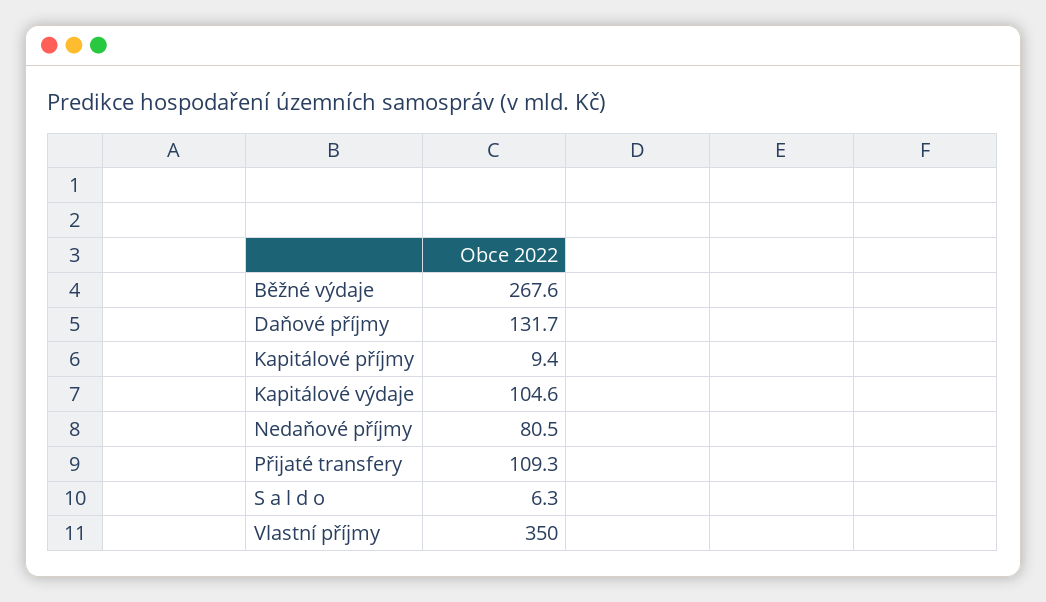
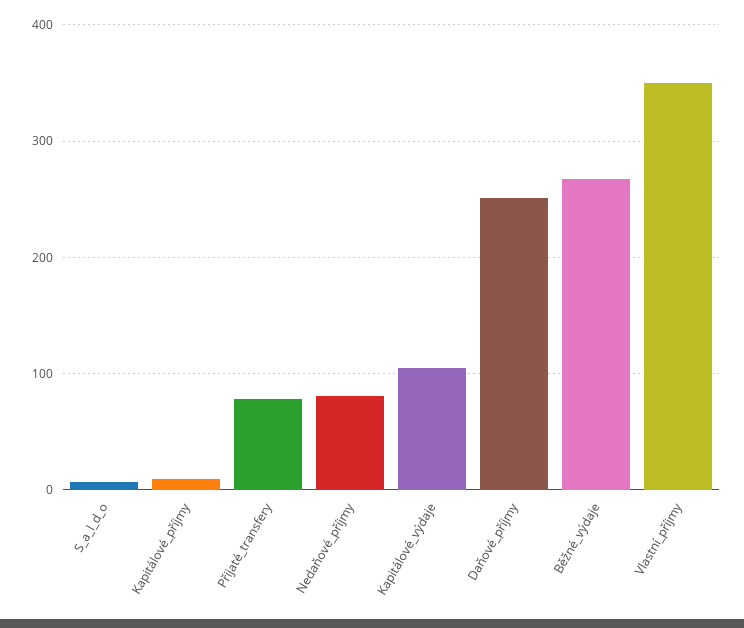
Daňové příjmy: 131.7 -> 250
Přijaté transfery: 109.3 -> 80

